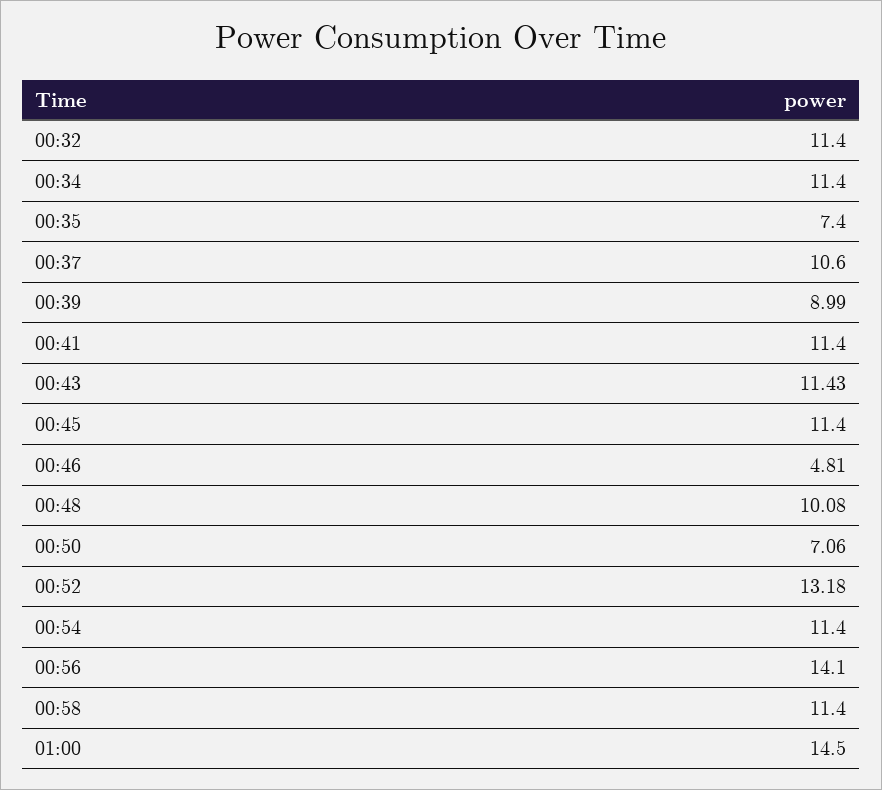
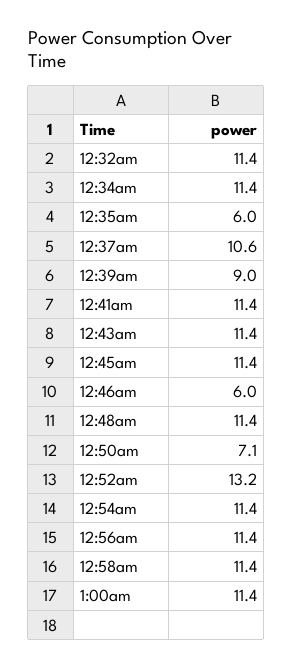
00:35: 7.4 -> 6
00:46: 4.81 -> 6
00:48: 10.08 -> 11.4
00:56: 14.1 -> 11.4
01:00: 14.5 -> 11.4

